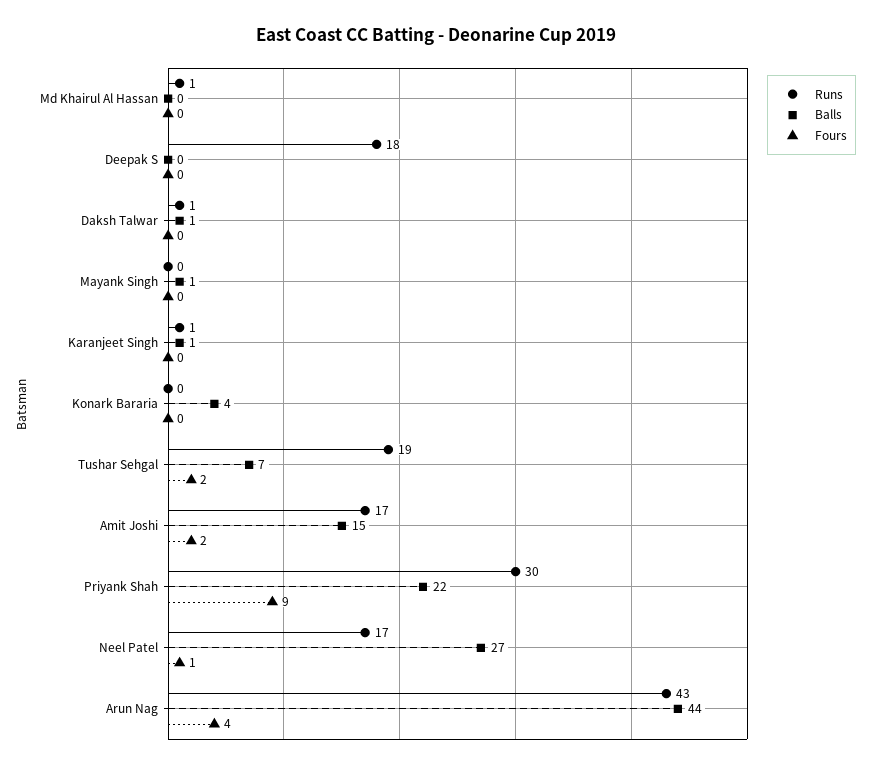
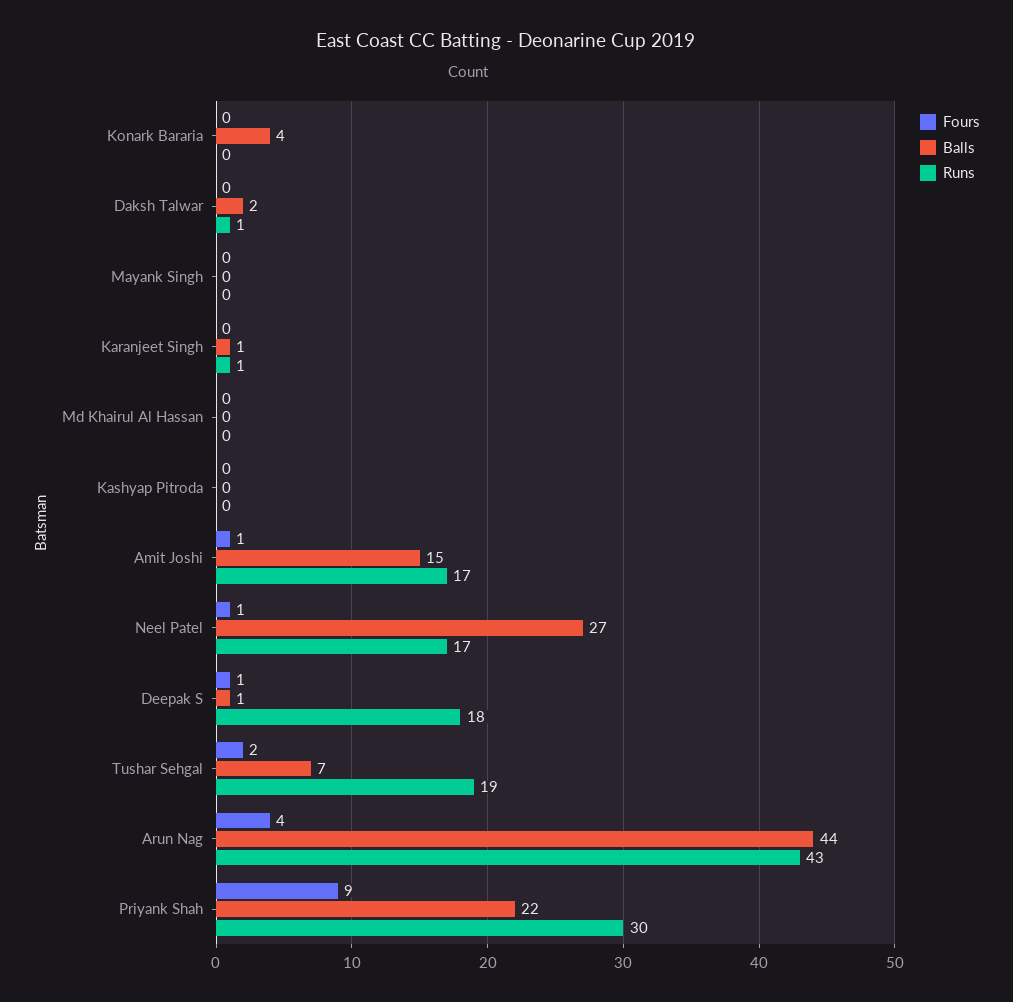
Runs, Md Khairul Al Hassan: 1 -> 0
Balls, Deepak S: 0 -> 1
Fours, Deepak S: 0 -> 1
Balls, Daksh Talwar: 1 -> 2
Balls, Mayank Singh: 1 -> 0
Fours, Amit Joshi: 2 -> 1
Fours, Kashyap Pitroda: none -> 0
Balls, Kashyap Pitroda: none -> 0
Runs, Kashyap Pitroda: none -> 0

